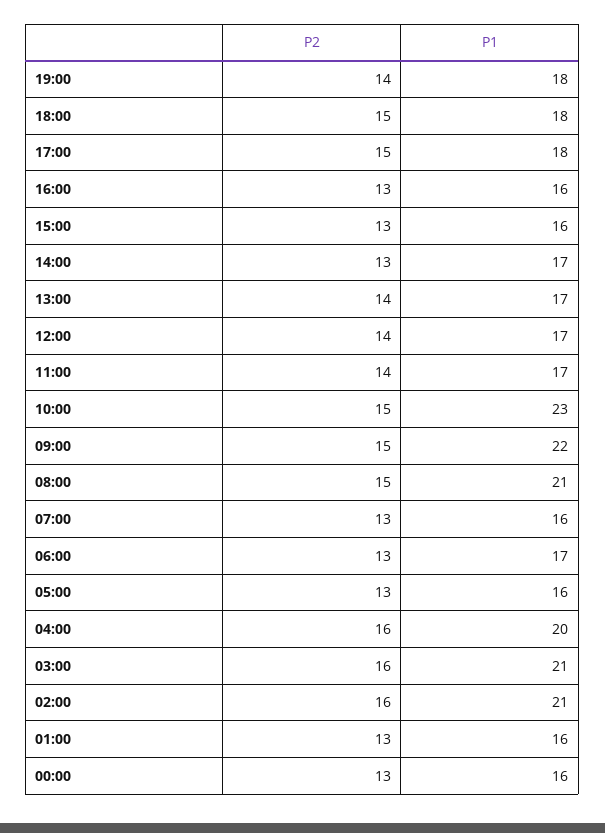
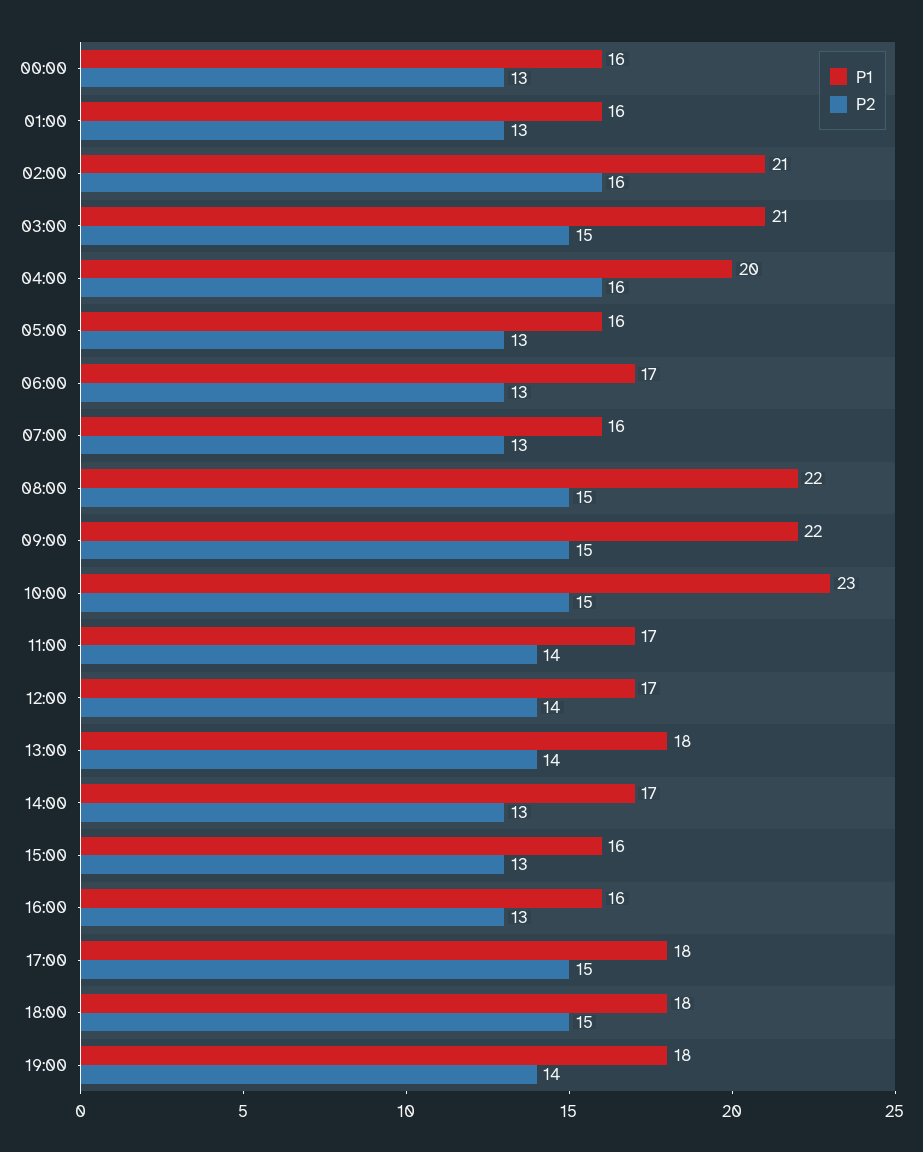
P1, 13:00: 17 -> 18
P1, 08:00: 21 -> 22
P2, 03:00: 16 -> 15

